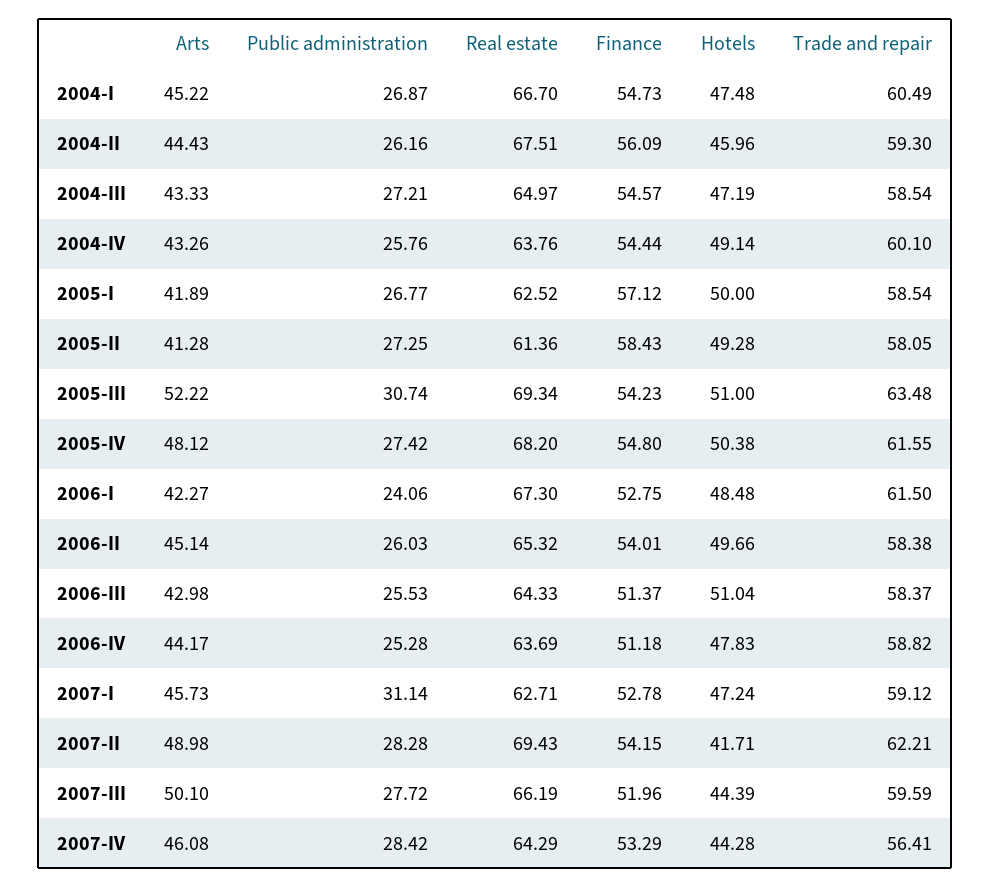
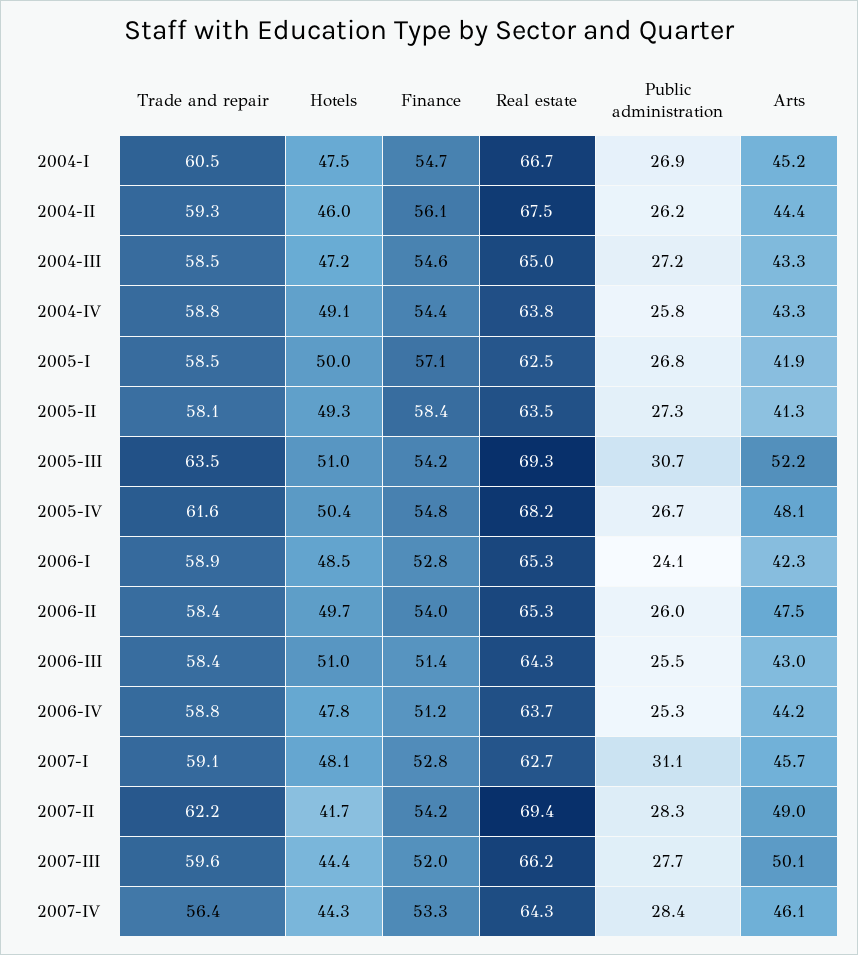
Trade and repair, 2004-IV: 60.1 -> 58.8
Real estate, 2005-II: 61.36 -> 63.5
Public administration, 2005-IV: 27.42 -> 26.7
Real estate, 2006-I: 67.3 -> 65.3
Trade and repair, 2006-I: 61.5 -> 58.9
Arts, 2006-II: 45.14 -> 47.5
Hotels, 2007-I: 47.24 -> 48.1

